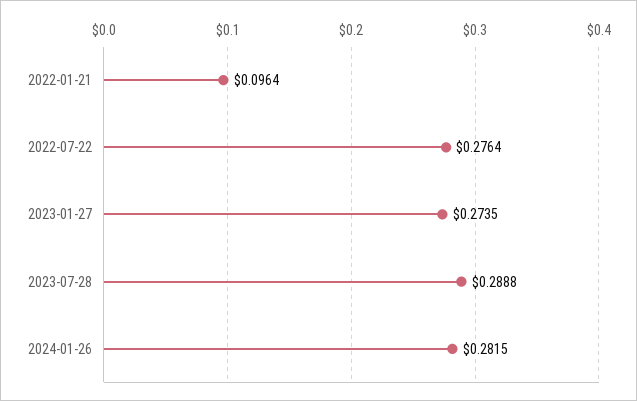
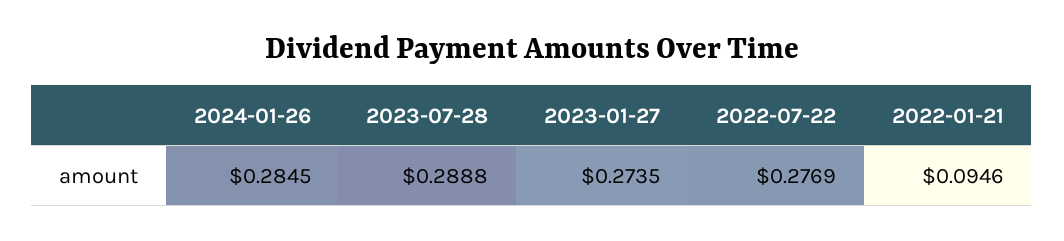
2022-01-21: 0.0964 -> 0.0946
2022-07-22: 0.2764 -> 0.2769
2024-01-26: 0.2815 -> 0.2845

